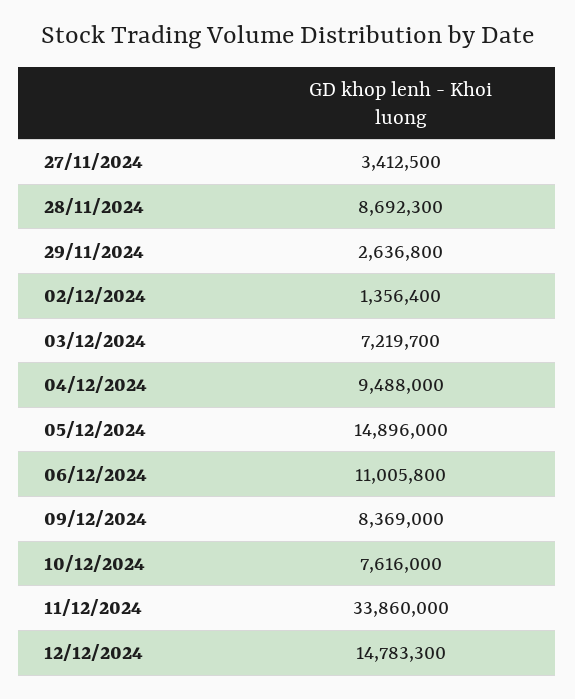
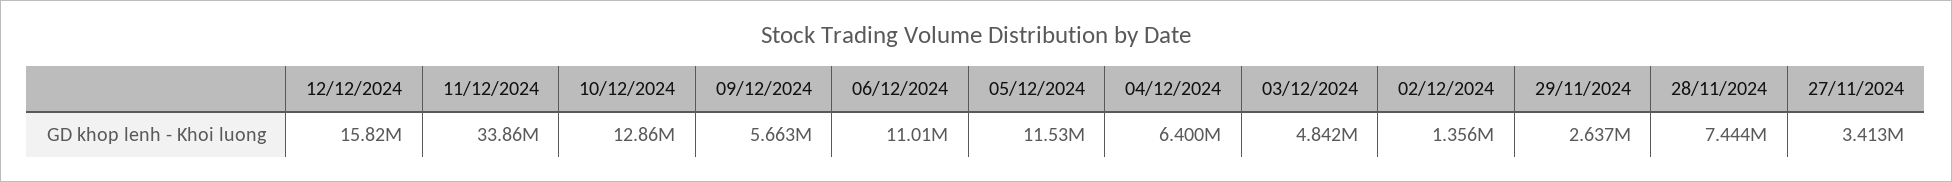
28/11/2024: 8692300 -> 7444000
03/12/2024: 7219700 -> 4842000
04/12/2024: 9488000 -> 6400000
05/12/2024: 14896000 -> 11530000
09/12/2024: 8369000 -> 5663000
10/12/2024: 7616000 -> 12860000
12/12/2024: 14783300 -> 15820000

